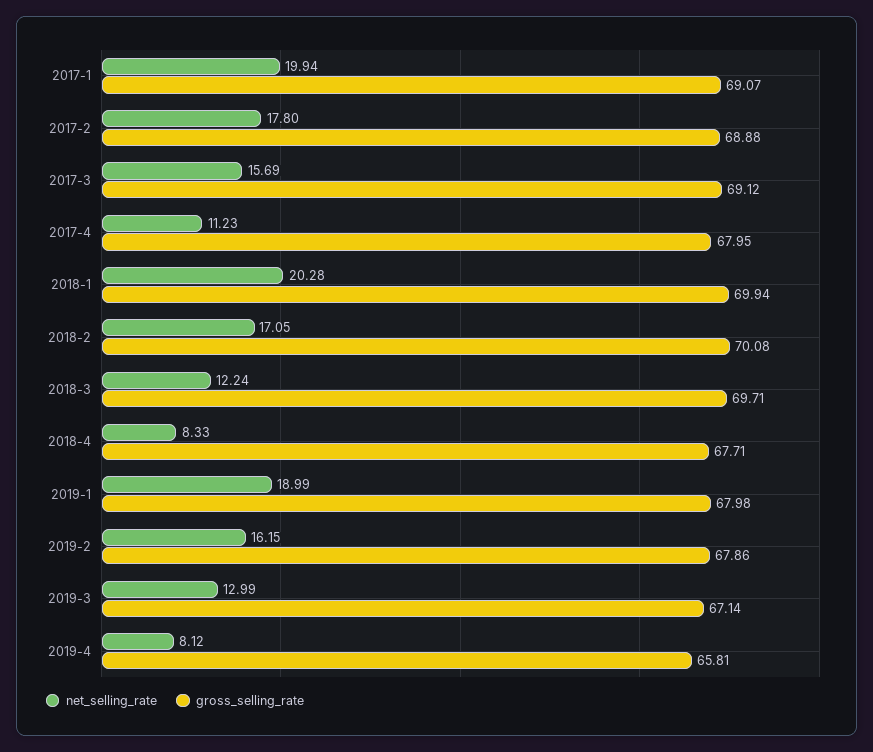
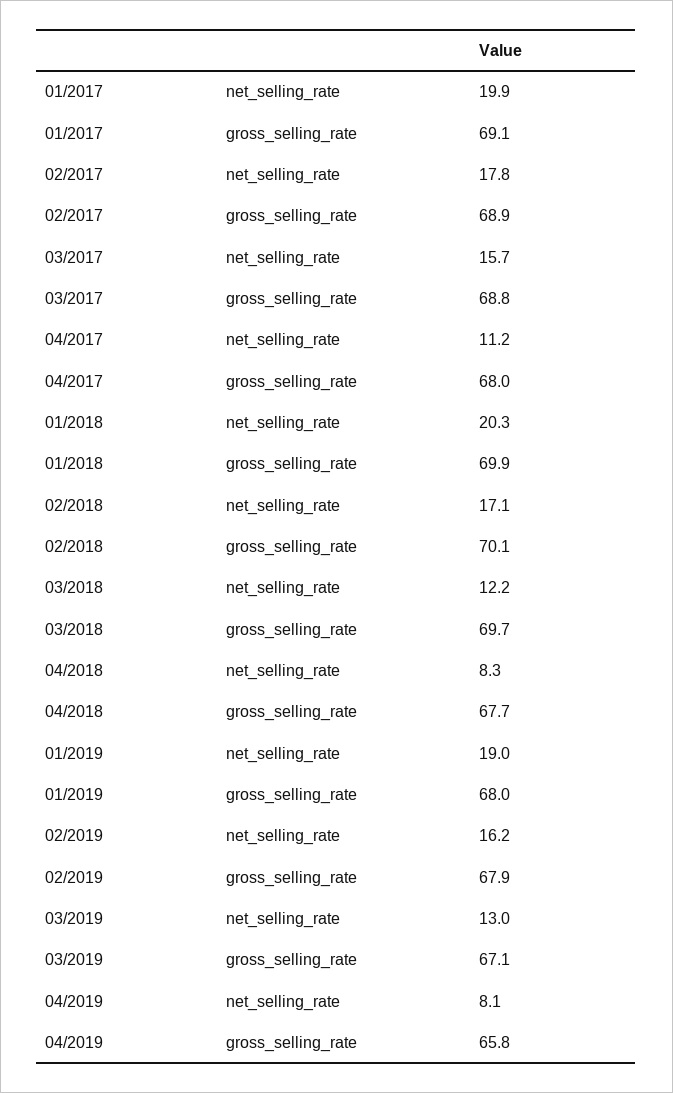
gross_selling_rate, 2017-3: 69.12 -> 68.8

